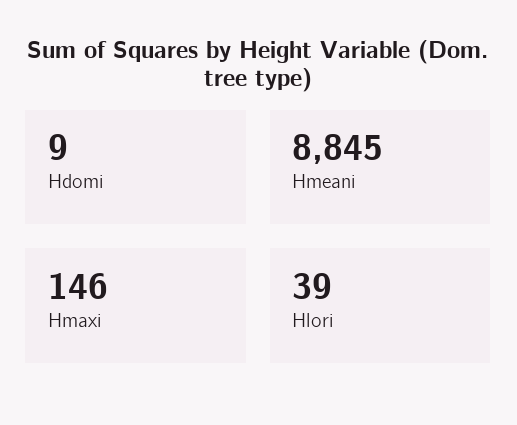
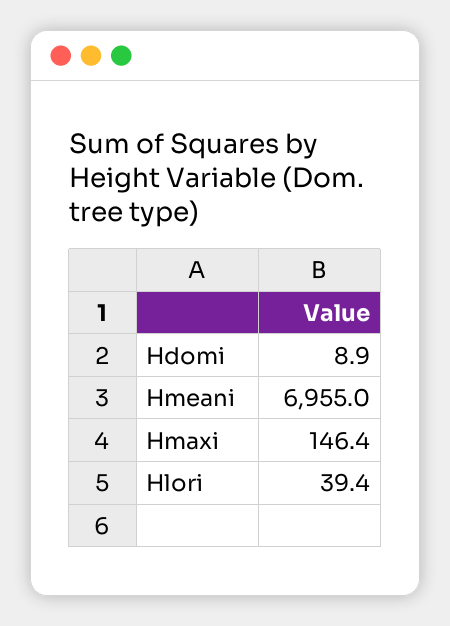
Hmeani: 8845 -> 6955

